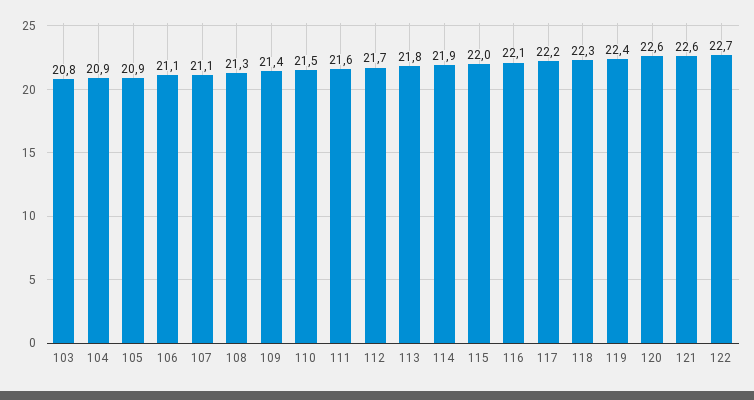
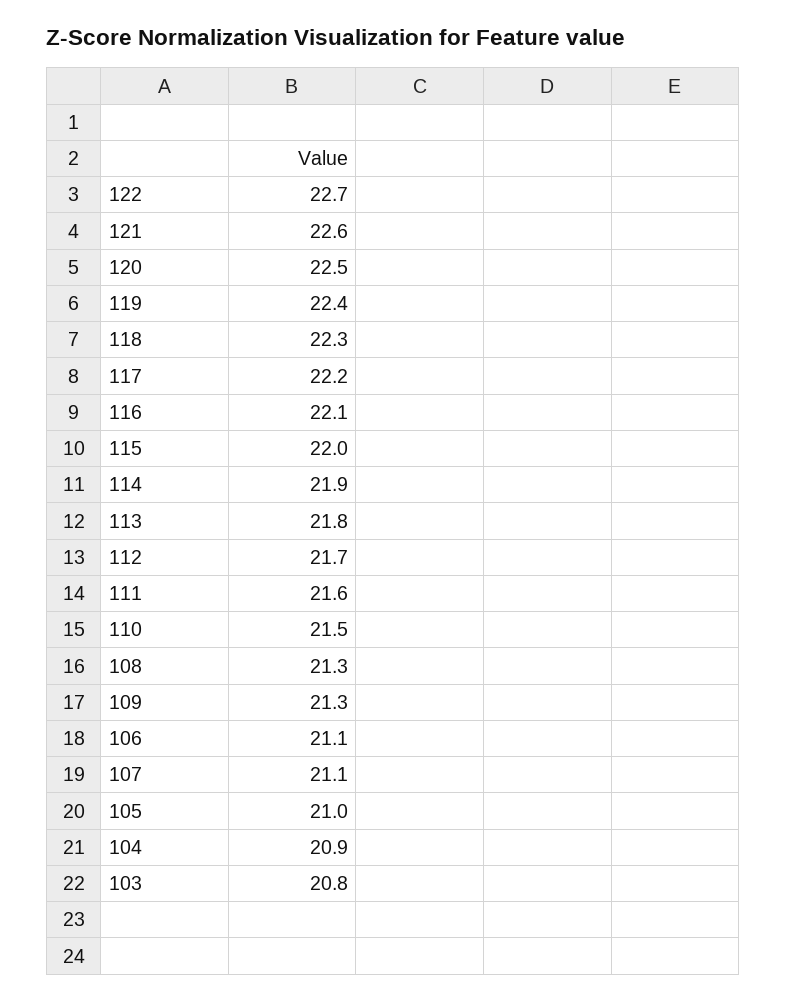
105: 20.9 -> 21
109: 21.4 -> 21.3
120: 22.6 -> 22.5

